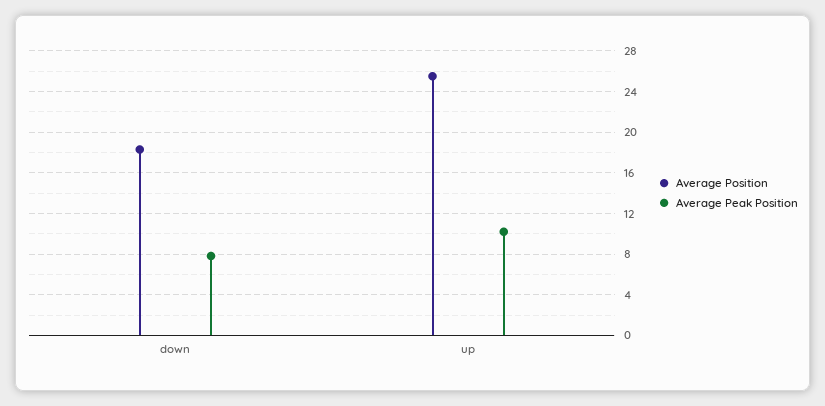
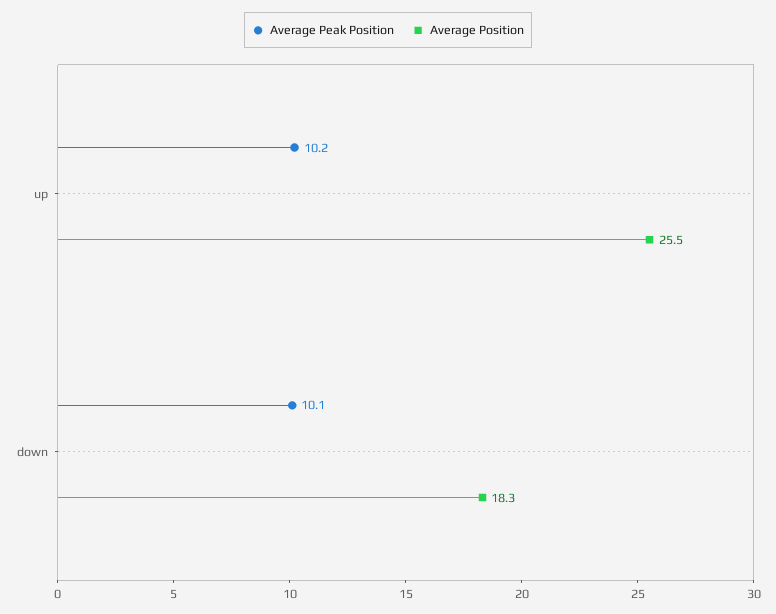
Average Peak Position, down: 8 -> 10.1

